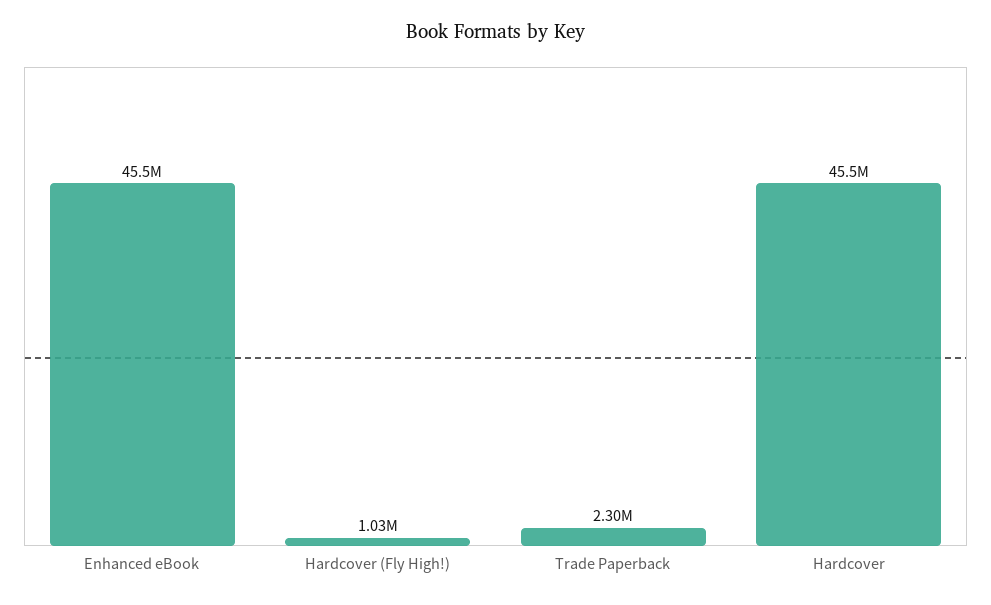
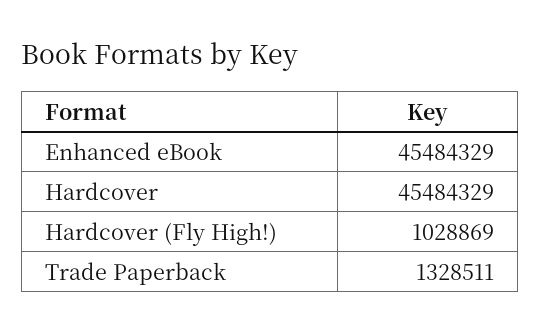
Trade Paperback: 2300000 -> 1328511

